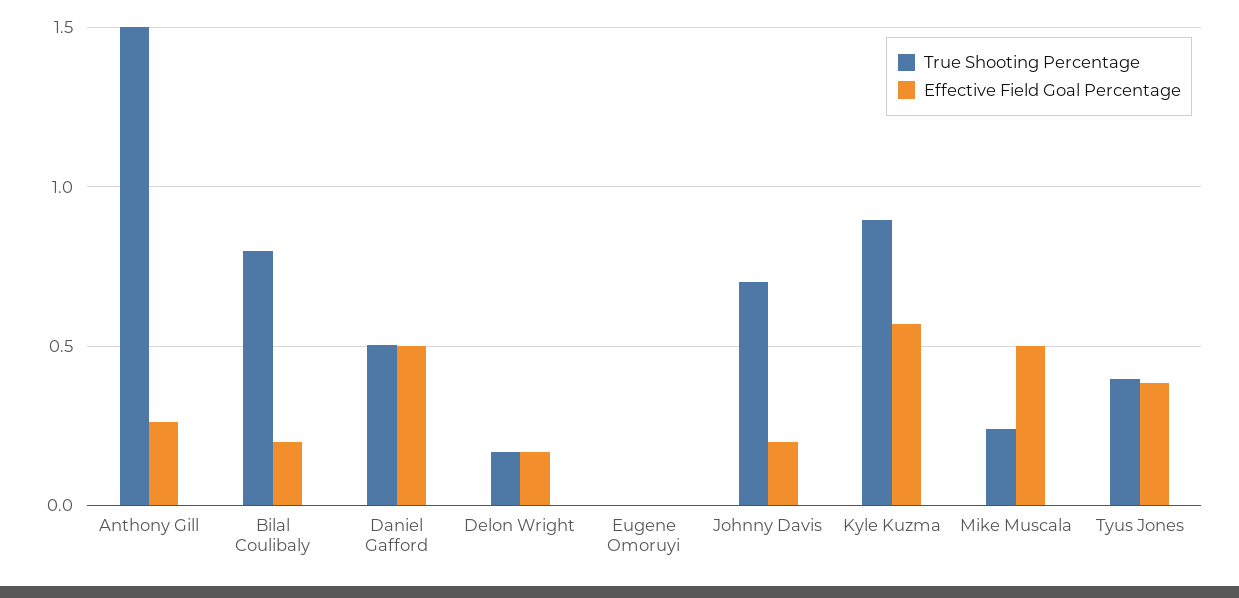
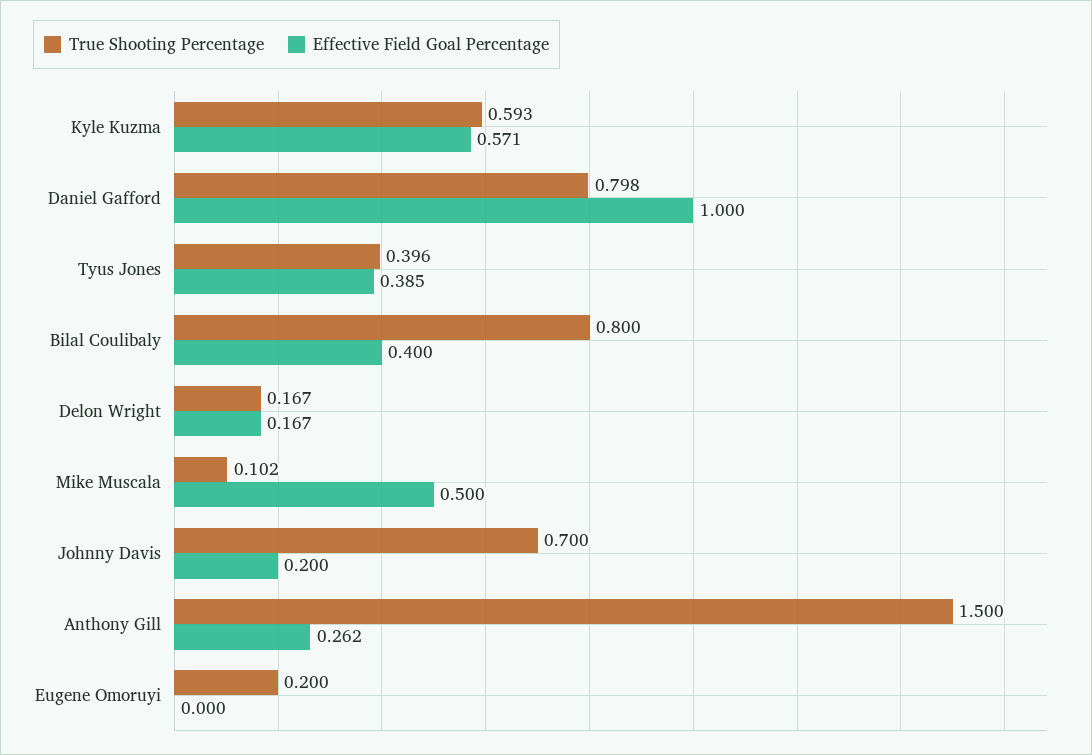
Effective Field Goal Percentage, Bilal Coulibaly: 0.2 -> 0.4
True Shooting Percentage, Daniel Gafford: 0.5 -> 0.798
Effective Field Goal Percentage, Daniel Gafford: 0.5 -> 1
True Shooting Percentage, Eugene Omoruyi: 0 -> 0.2
True Shooting Percentage, Kyle Kuzma: 0.9 -> 0.593
True Shooting Percentage, Mike Muscala: 0.25 -> 0.102

